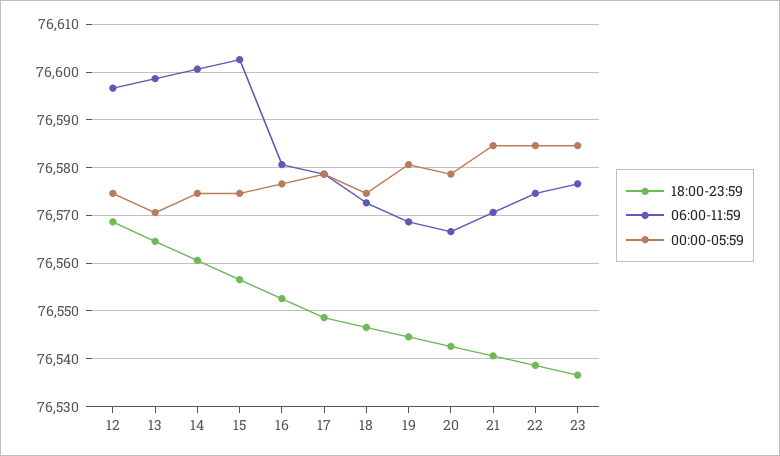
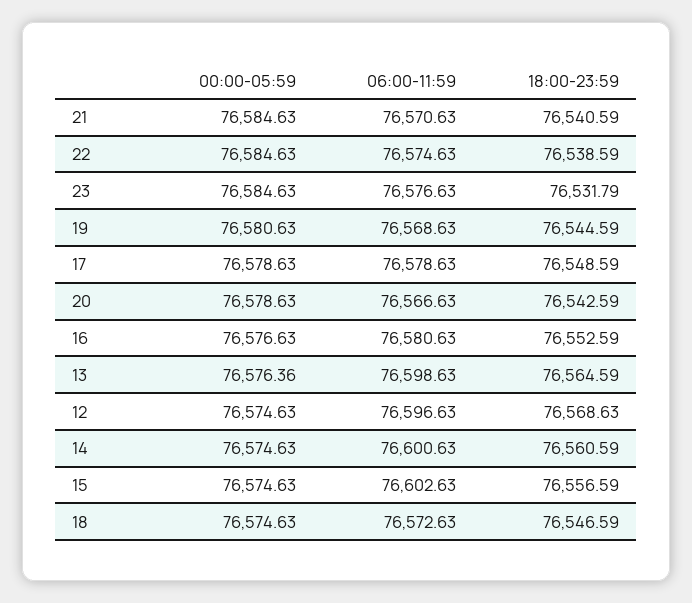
00:00-05:59, 13: 76570 -> 76576.36
18:00-23:59, 23: 76536 -> 76531.79

